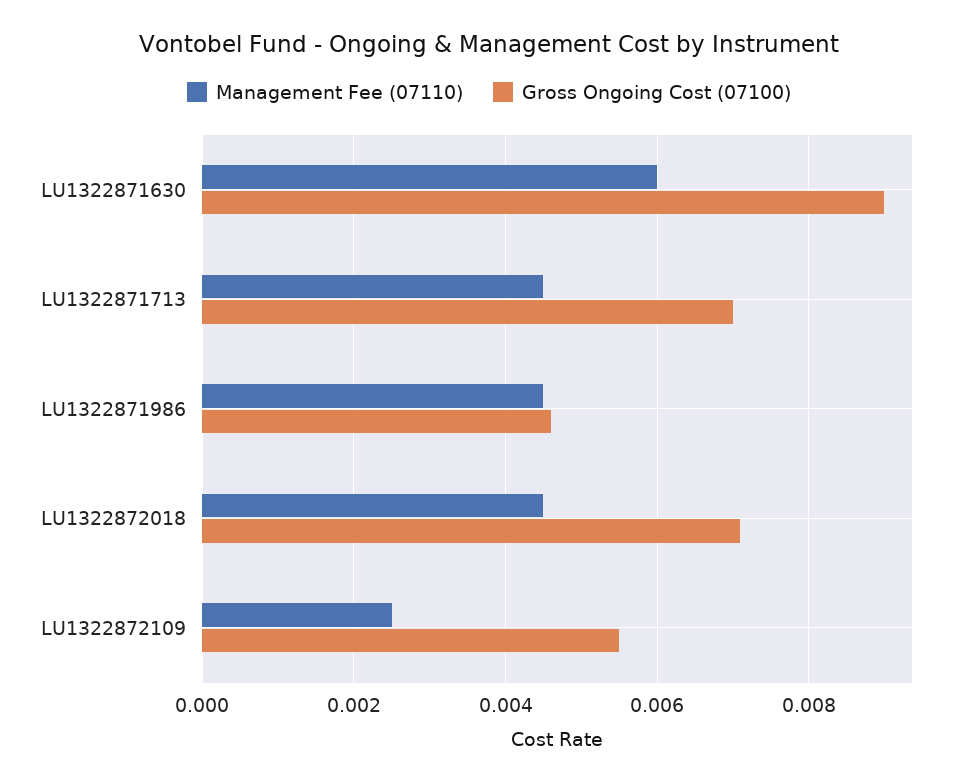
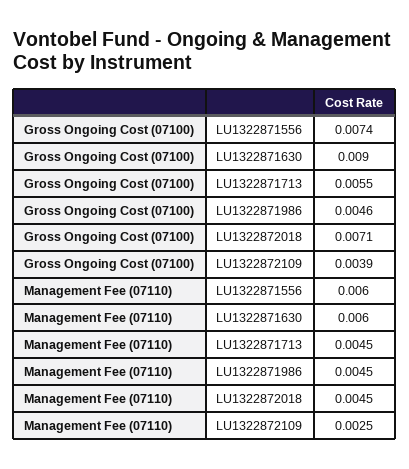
Gross Ongoing Cost (07100), LU1322871713: 0.007 -> 0.0055
Gross Ongoing Cost (07100), LU1322872109: 0.0055 -> 0.0039
Gross Ongoing Cost (07100), LU1322871556: none -> 0.0074
Management Fee (07110), LU1322871556: none -> 0.006

